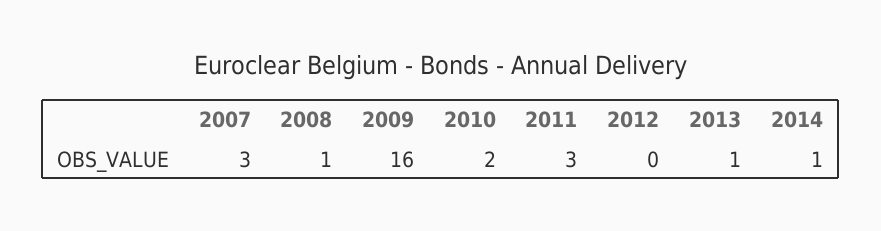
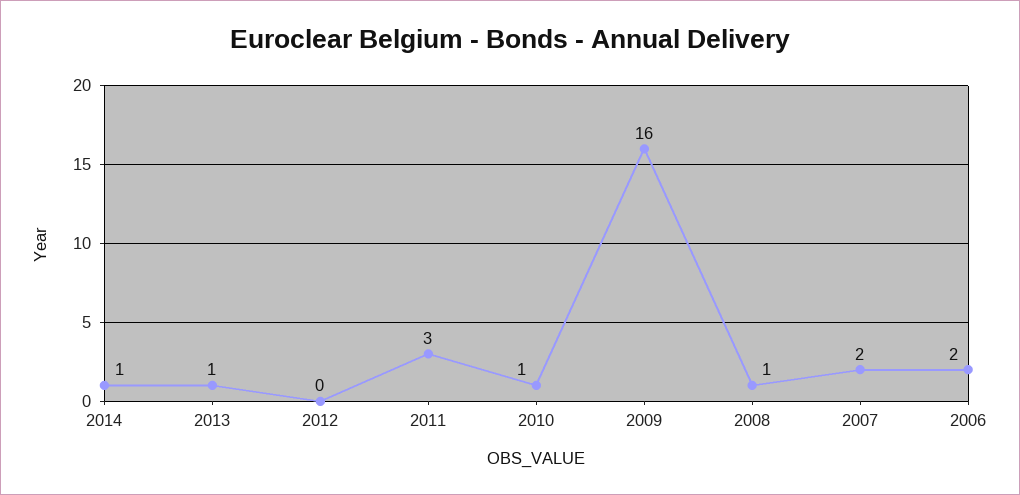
2007: 3 -> 2
2010: 2 -> 1
2006: none -> 2

